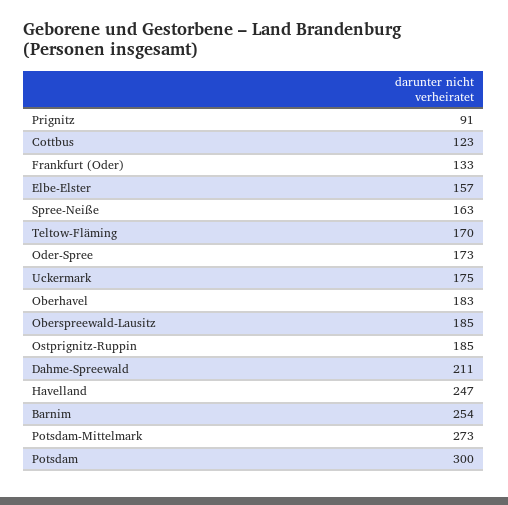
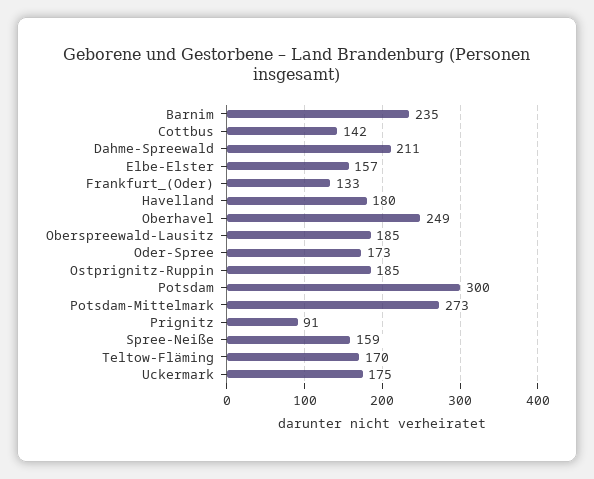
Cottbus: 123 -> 142
Spree-Neiße: 163 -> 159
Oberhavel: 183 -> 249
Havelland: 247 -> 180
Barnim: 254 -> 235

